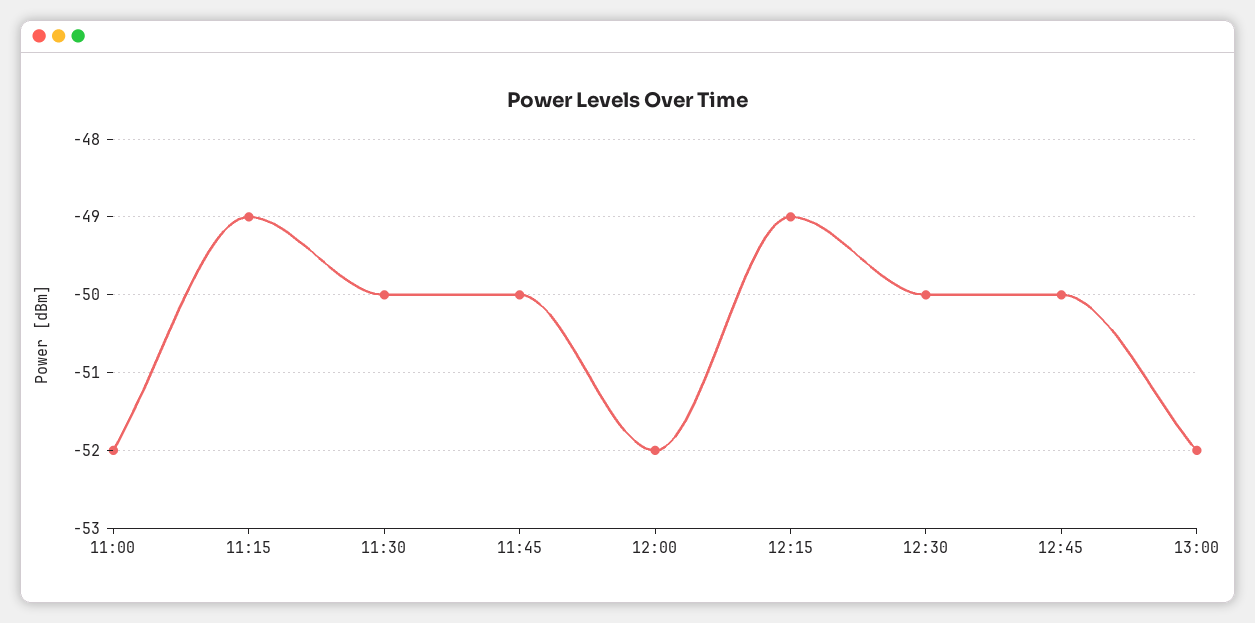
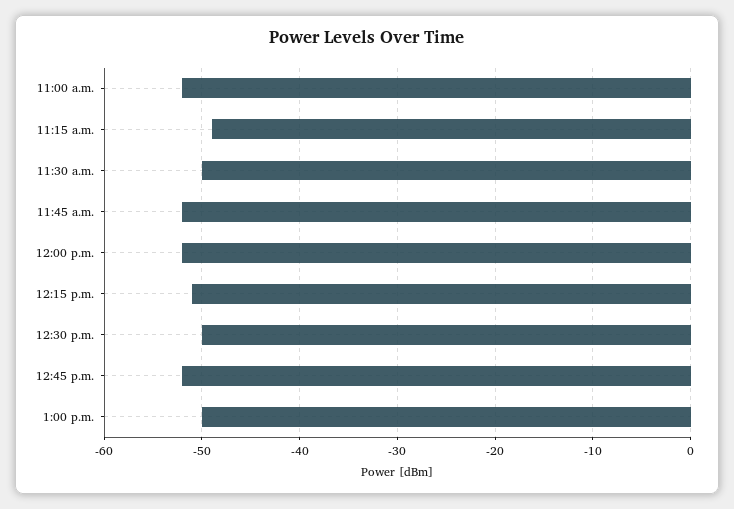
11:45: -50 -> -52
12:15: -49 -> -51
12:45: -50 -> -52
13:00: -52 -> -50

